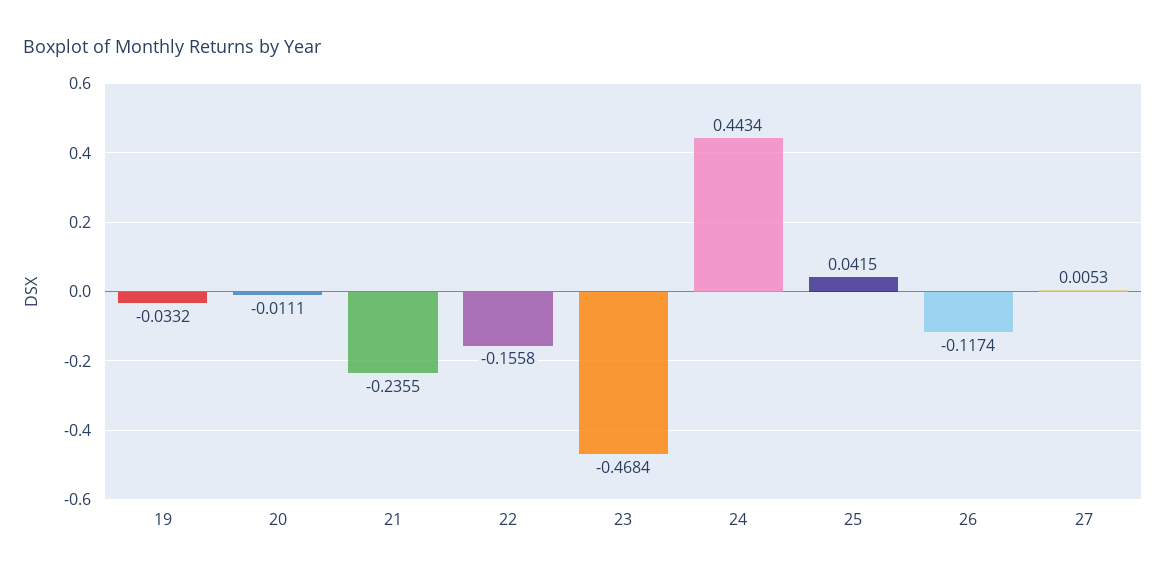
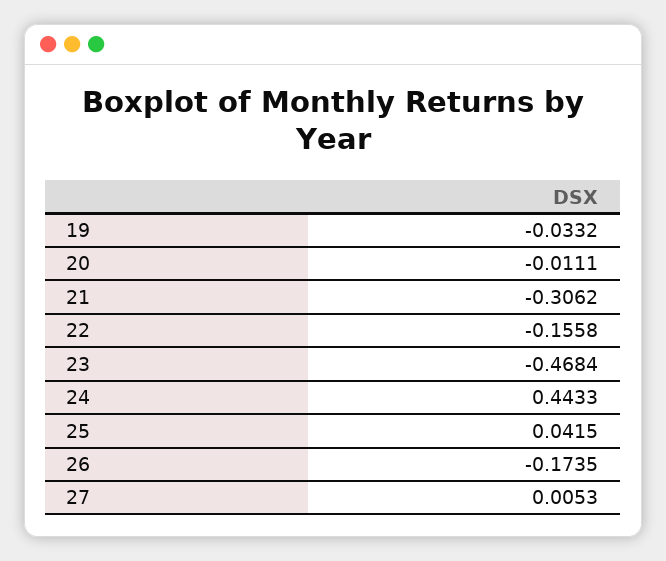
21: -0.2355 -> -0.3062
24: 0.4434 -> 0.4433
26: -0.1174 -> -0.1735

